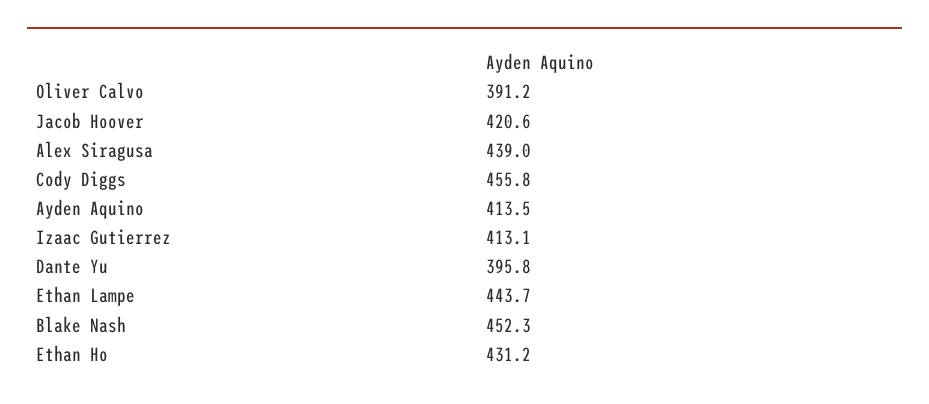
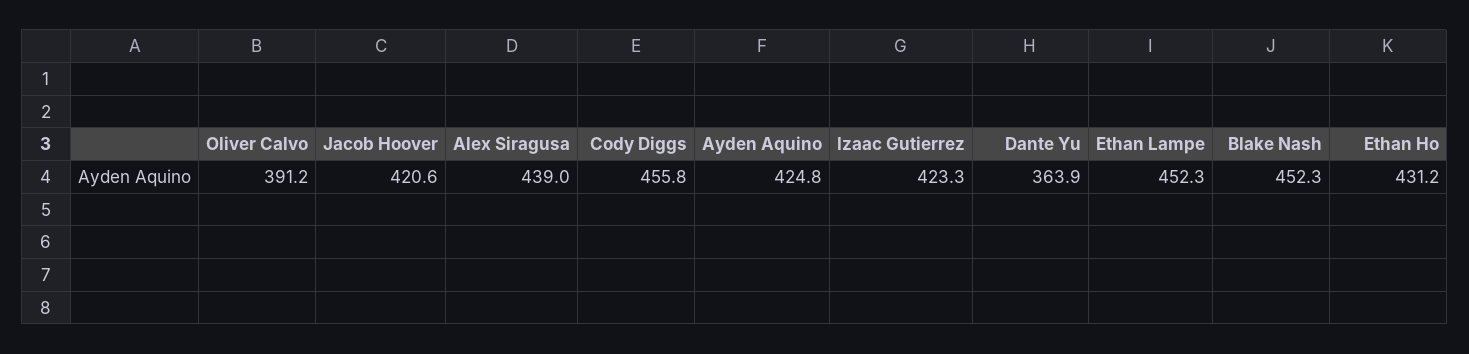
Ayden Aquino: 413.5 -> 424.8
Izaac Gutierrez: 413.1 -> 423.3
Dante Yu: 395.8 -> 363.9
Ethan Lampe: 443.7 -> 452.3

